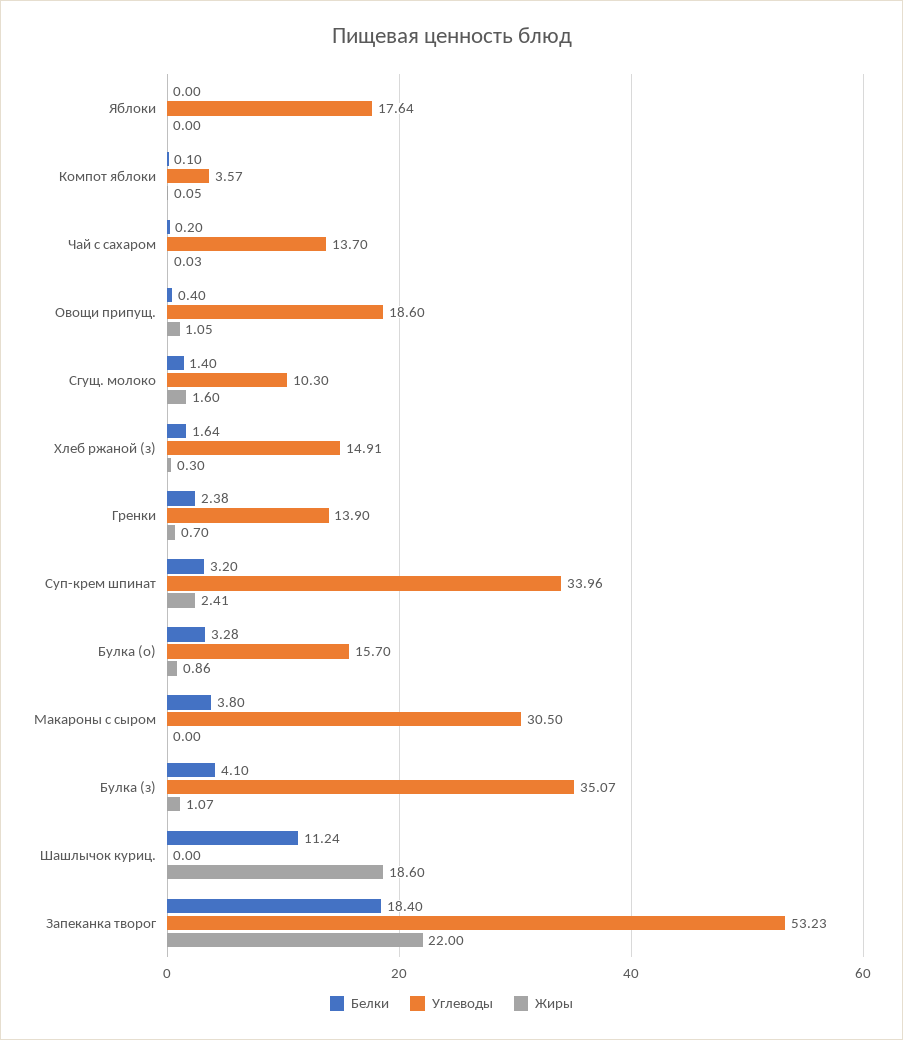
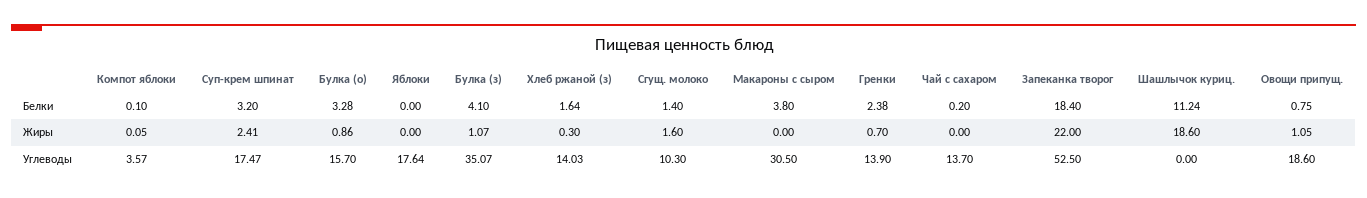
Жиры, Чай с сахаром: 0.03 -> 0
Белки, Овощи припущ.: 0.4 -> 0.75
Углеводы, Хлеб ржаной (з): 14.91 -> 14.03
Углеводы, Суп-крем шпинат: 33.96 -> 17.47
Углеводы, Запеканка творог: 53.23 -> 52.5

